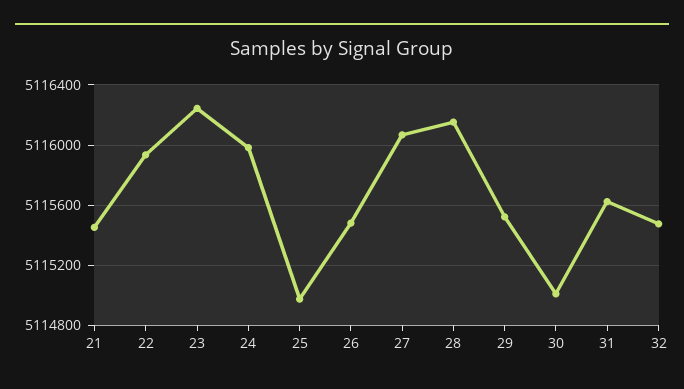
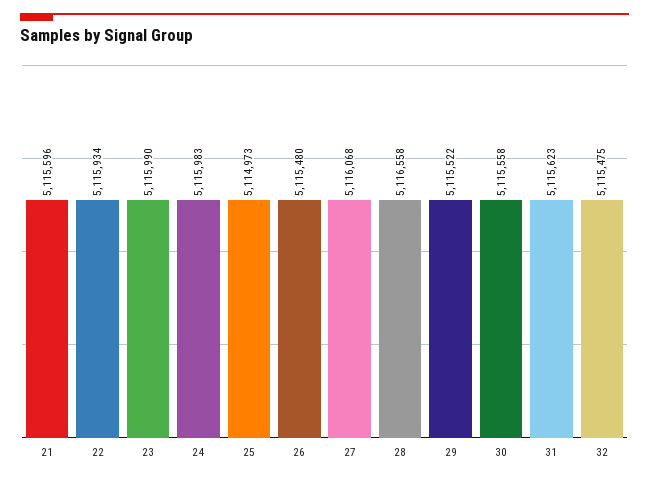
21: 5115450 -> 5115596
23: 5116250 -> 5115990
28: 5116150 -> 5116558
30: 5115000 -> 5115558

